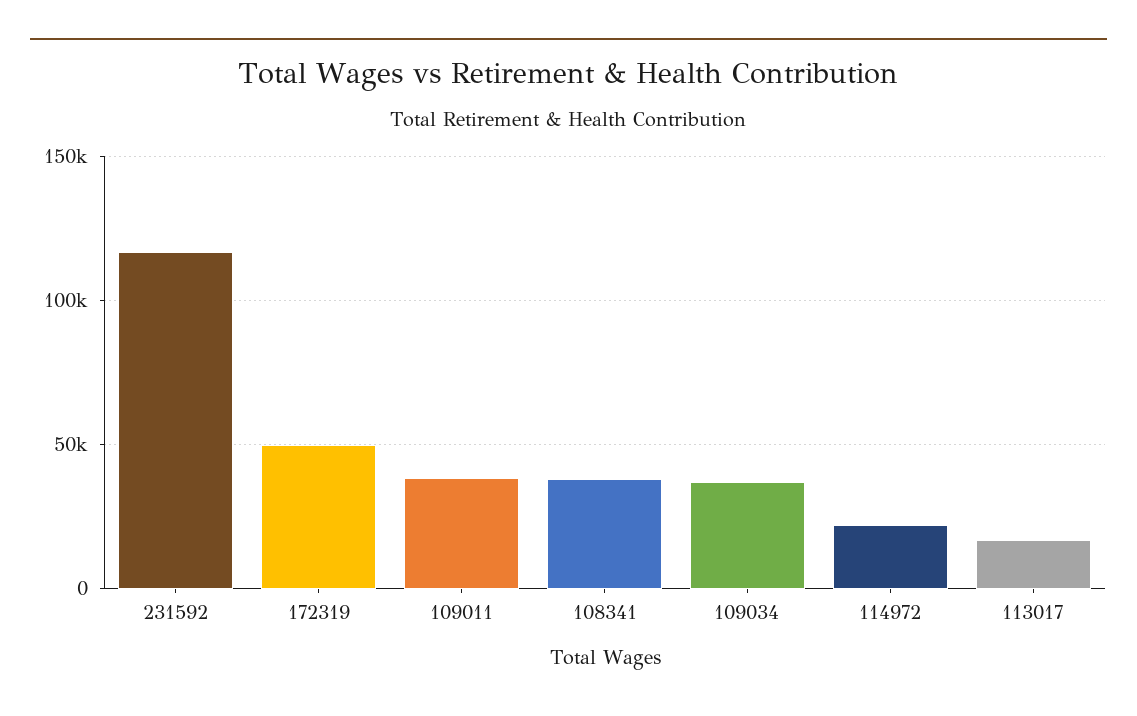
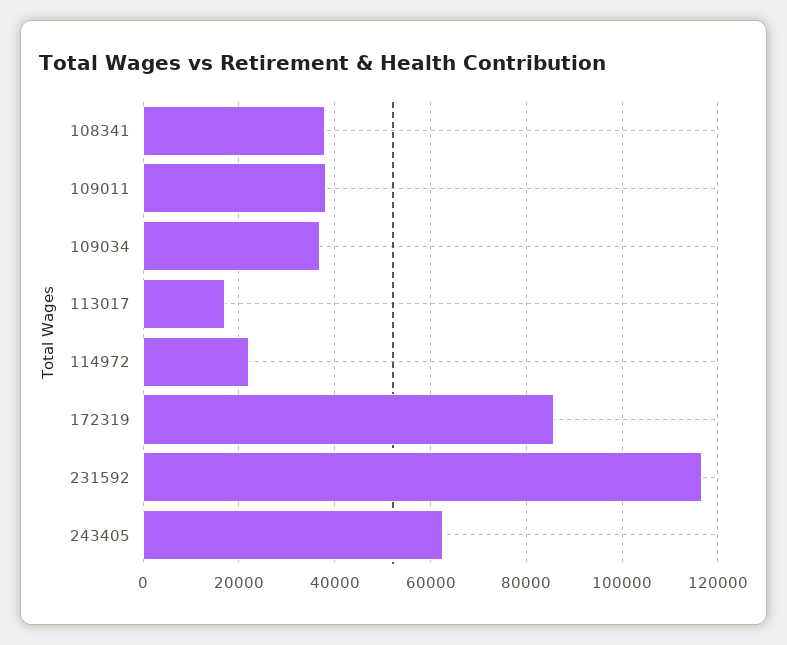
172319: 50000 -> 86000
243405: none -> 62000

